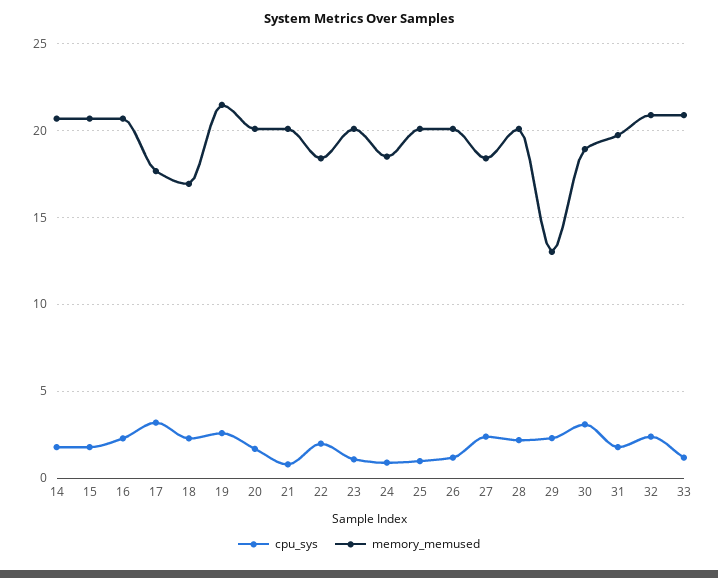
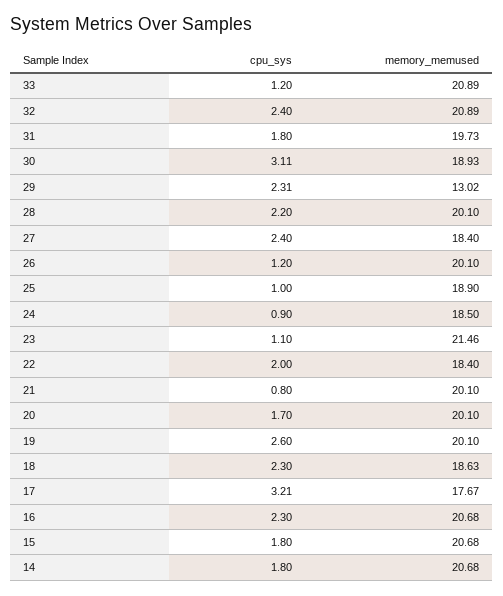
memory_memused, 18: 17 -> 18.63
memory_memused, 19: 21.5 -> 20.1
memory_memused, 23: 20 -> 21.46
memory_memused, 25: 20 -> 18.9

